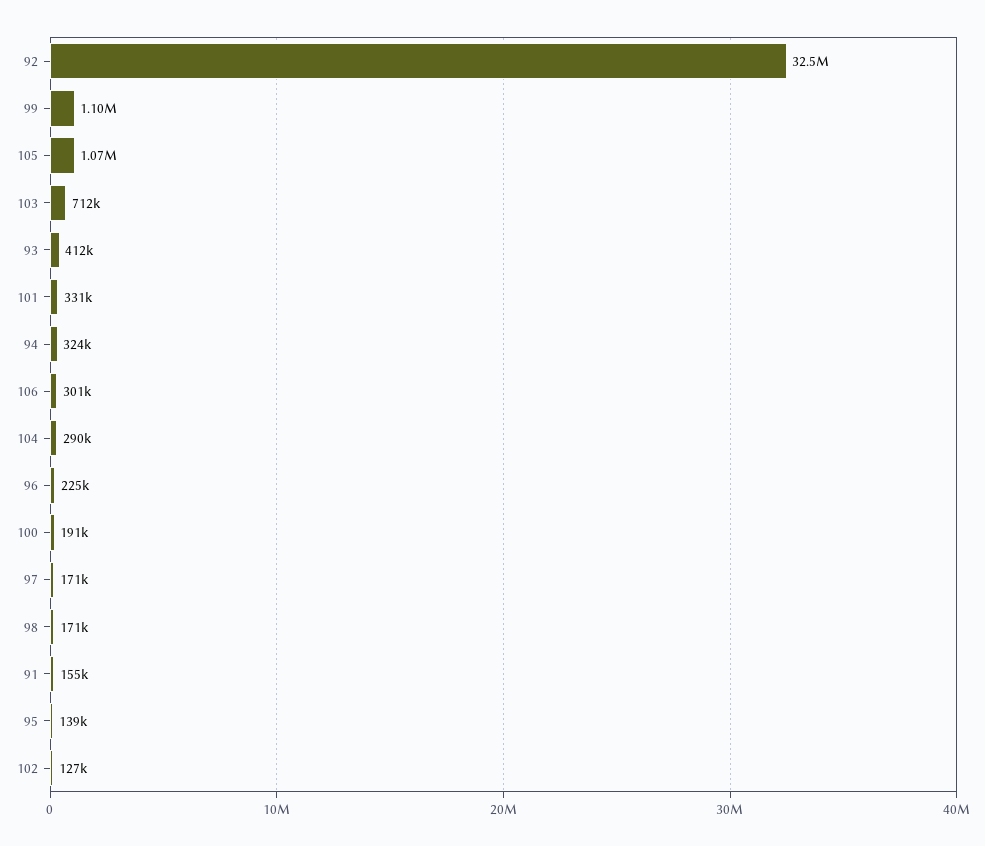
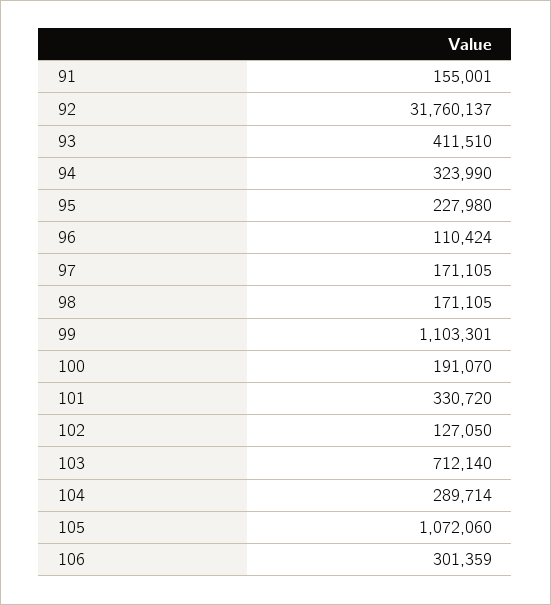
92: 32500000 -> 31760137
96: 225000 -> 110424
95: 139000 -> 227980

